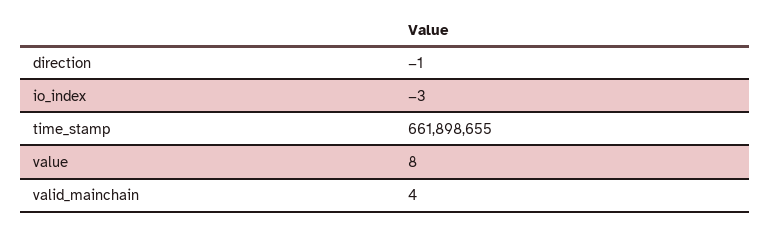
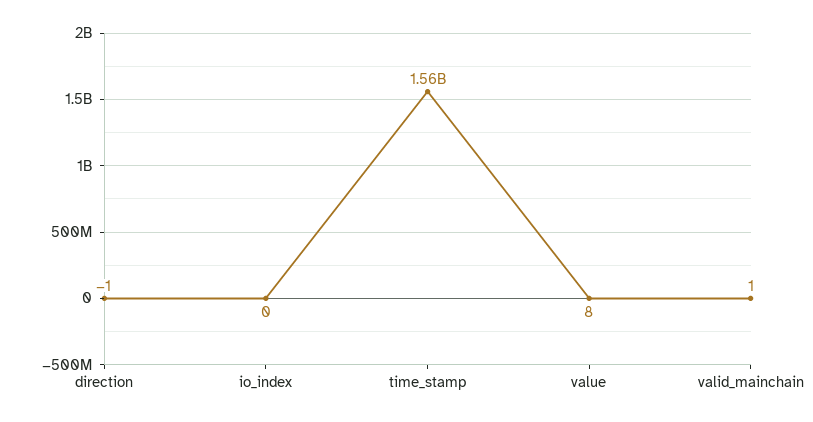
io_index: -3 -> 0
time_stamp: 661898655 -> 1560000000
valid_mainchain: 4 -> 1

